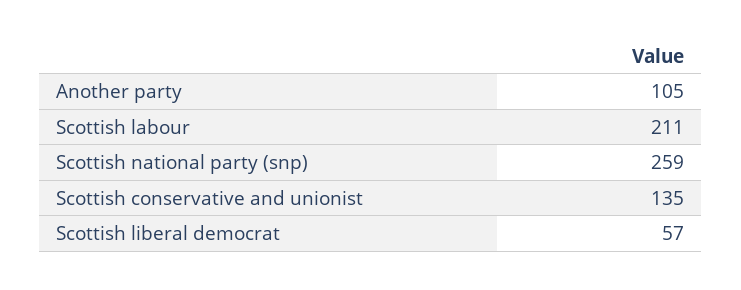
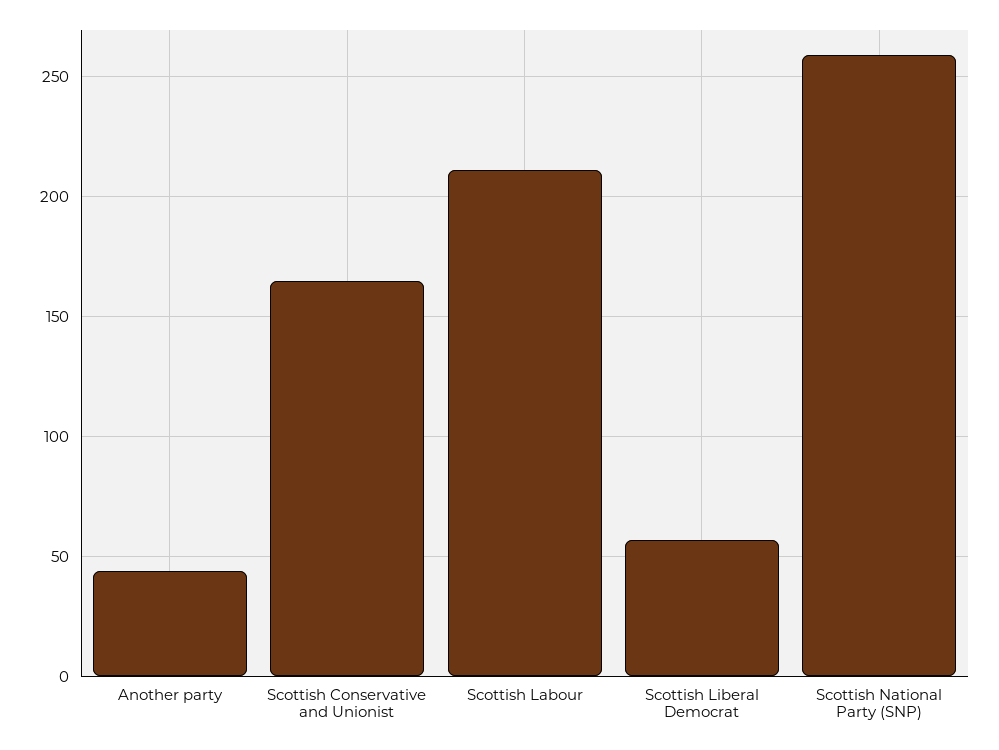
Another party: 105 -> 45
Scottish conservative and unionist: 135 -> 165

